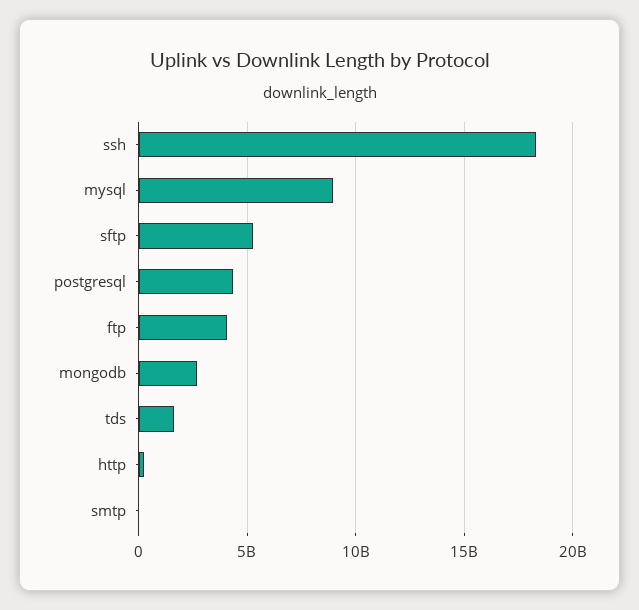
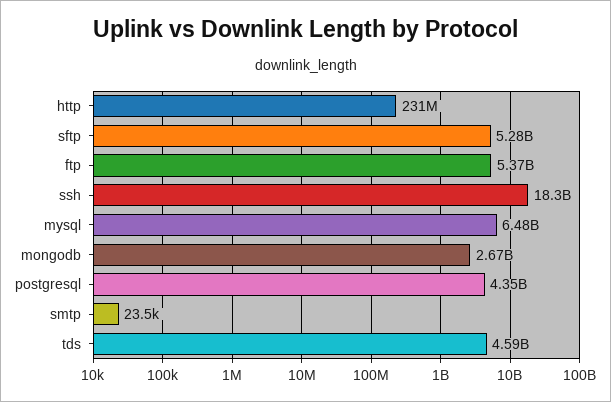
mysql: 9000000000 -> 6480000000
ftp: 4000000000 -> 5370000000
tds: 1500000000 -> 4590000000

